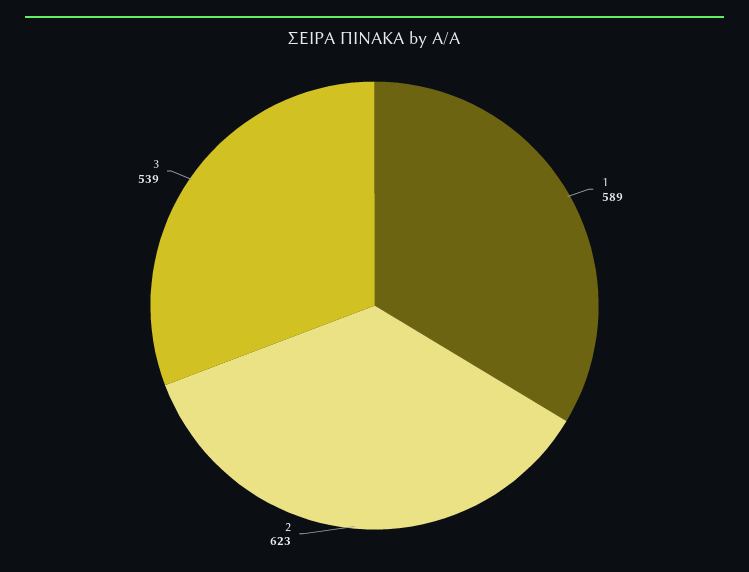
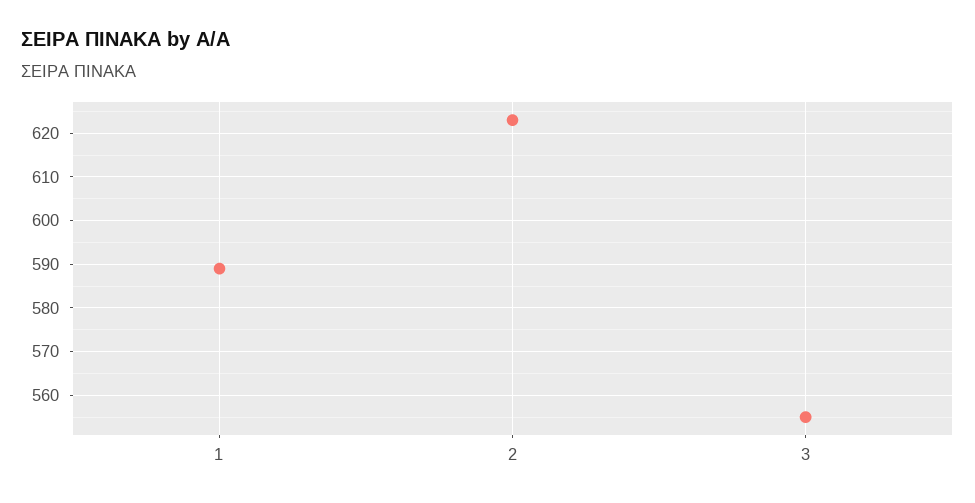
3: 539 -> 555

